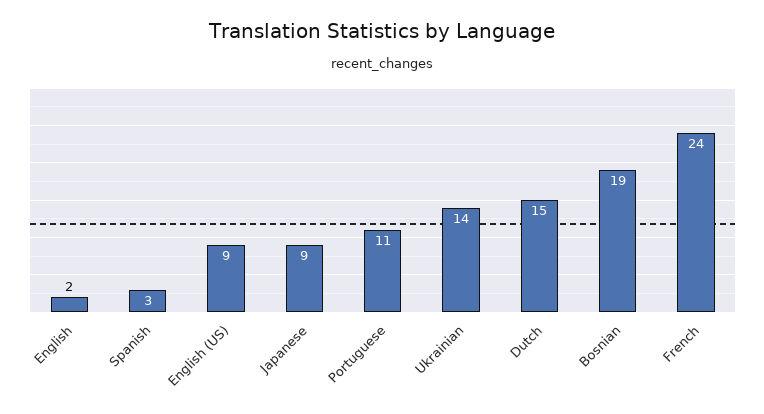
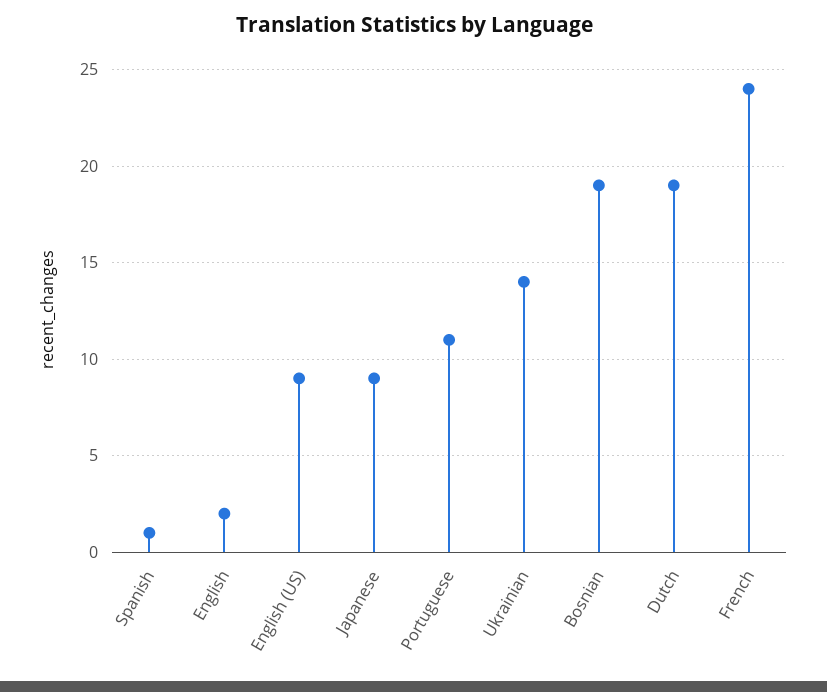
Spanish: 3 -> 1
Dutch: 15 -> 19

